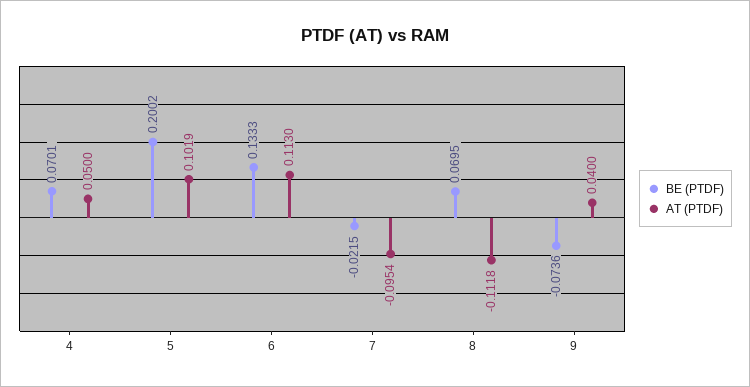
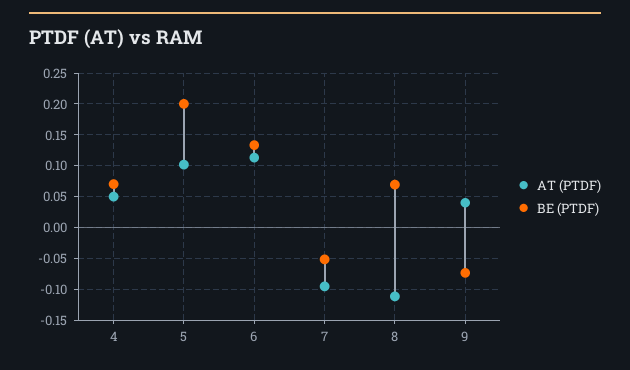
BE (PTDF), 7: -0.0215 -> -0.05

